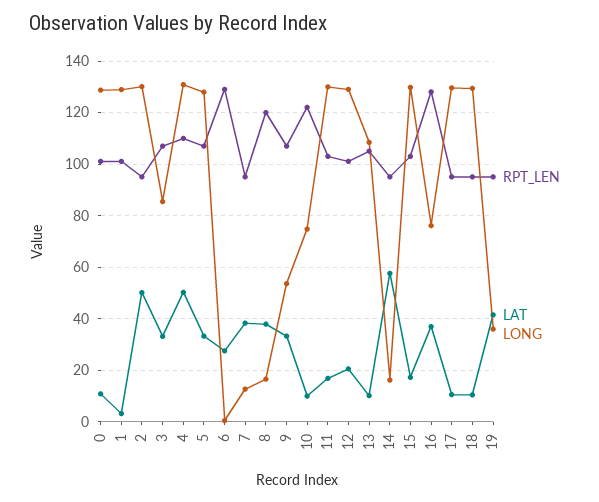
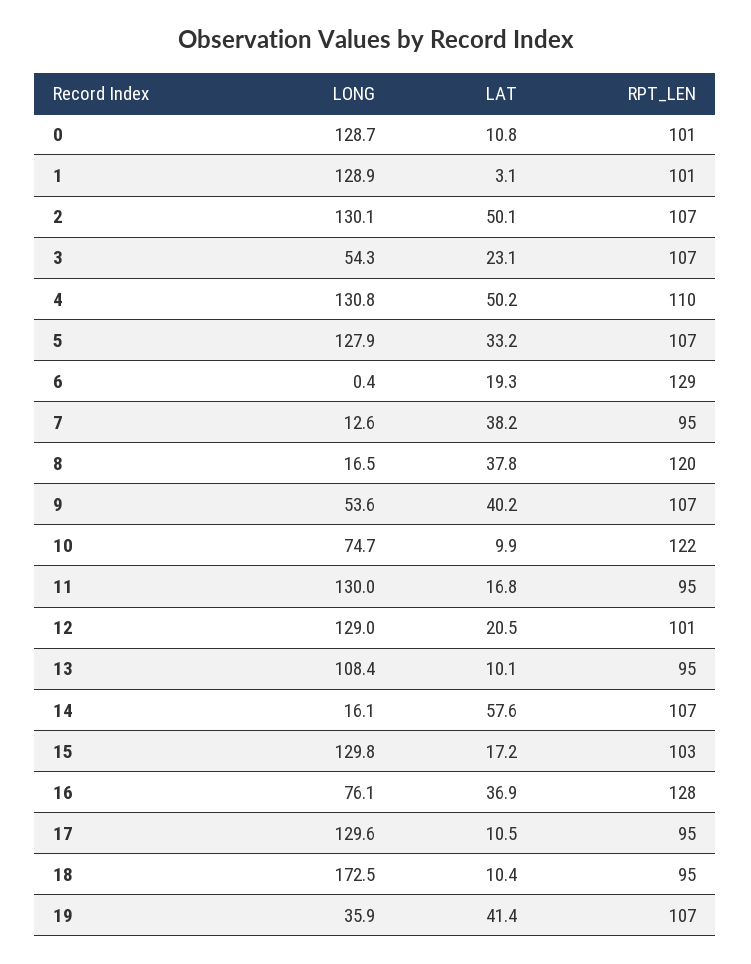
RPT_LEN, 2: 95 -> 107
LAT, 3: 32.5 -> 23.1
LONG, 3: 85 -> 54.3
LAT, 6: 27.5 -> 19.3
LAT, 9: 32.5 -> 40.2
RPT_LEN, 11: 102.5 -> 95
RPT_LEN, 13: 105 -> 95
RPT_LEN, 14: 95 -> 107
LONG, 18: 130 -> 172.5
RPT_LEN, 19: 95 -> 107

